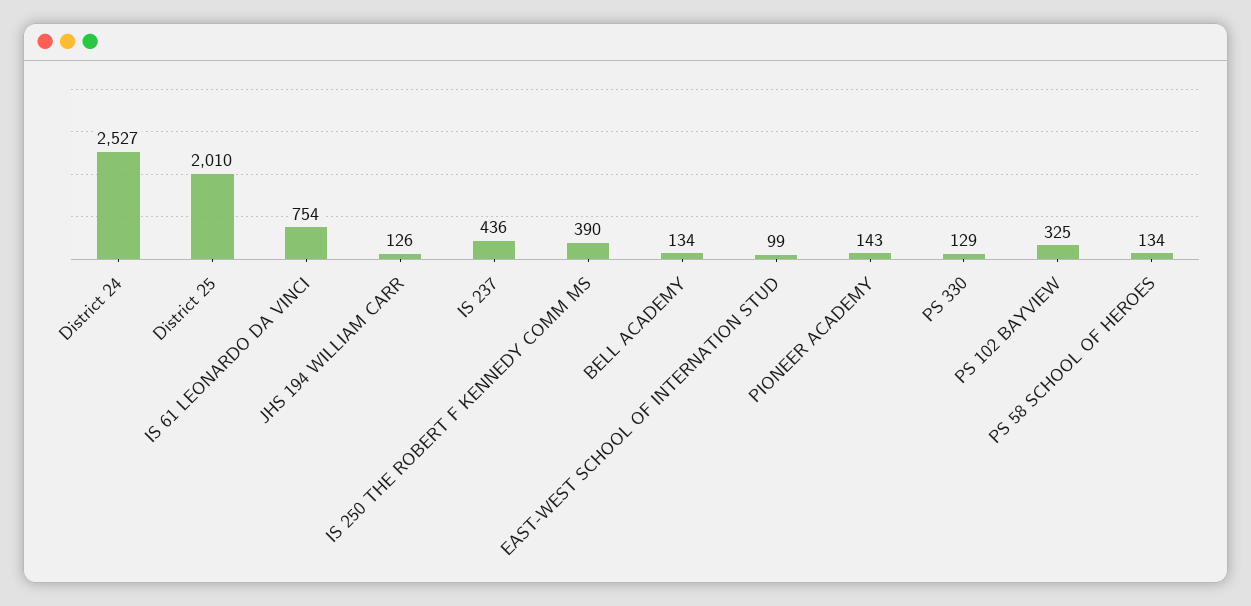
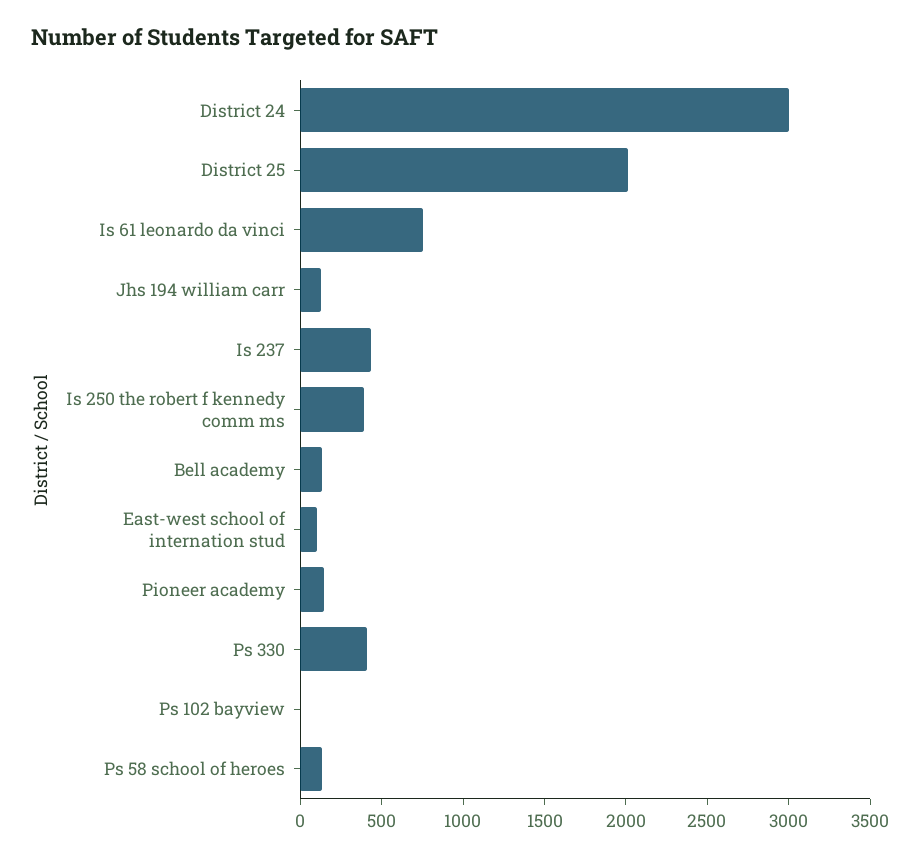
District 24: 2527 -> 3000
PS 330: 129 -> 400
PS 102 BAYVIEW: 325 -> 0

